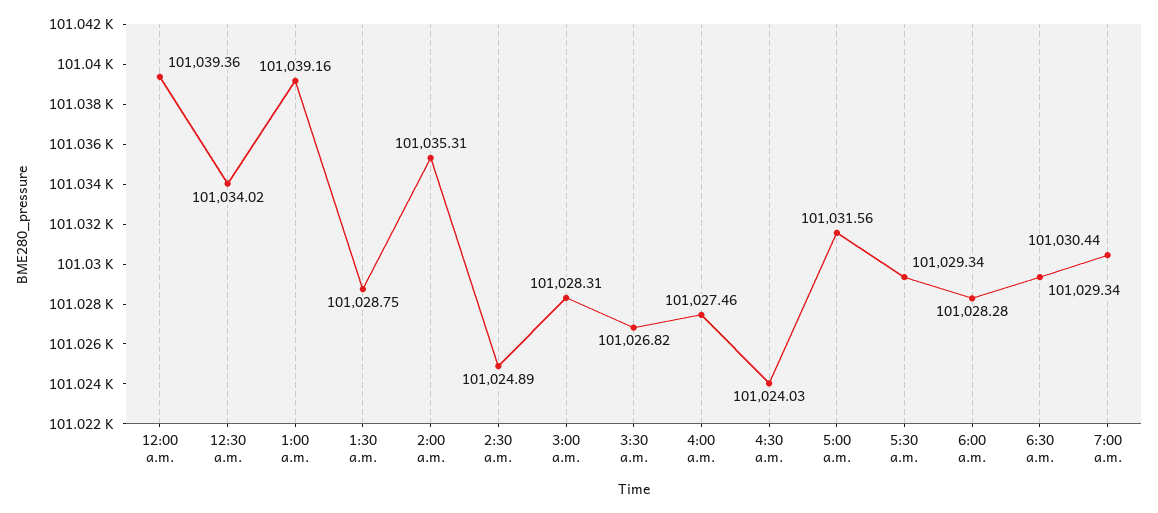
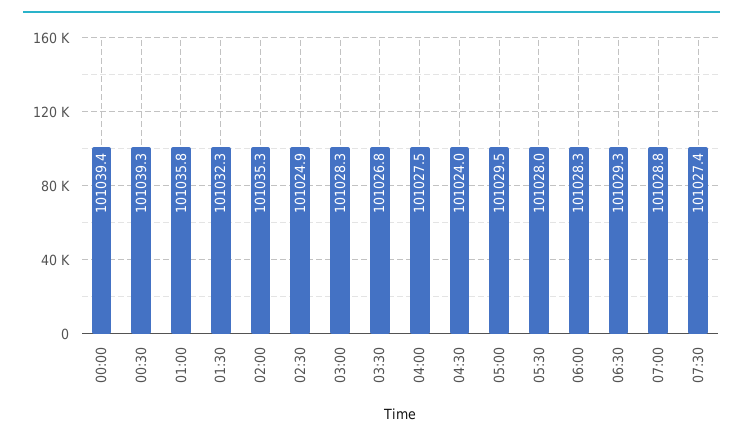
12:30 a.m.: 101034.02 -> 101039.3
1:00 a.m.: 101039.16 -> 101035.8
1:30 a.m.: 101028.75 -> 101032.3
5:00 a.m.: 101031.56 -> 101029.5
5:30 a.m.: 101029.34 -> 101028
7:00 a.m.: 101030.44 -> 101028.8
07:30: none -> 101027.4

